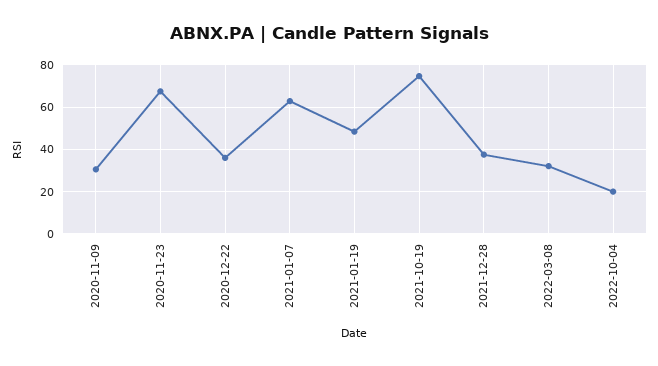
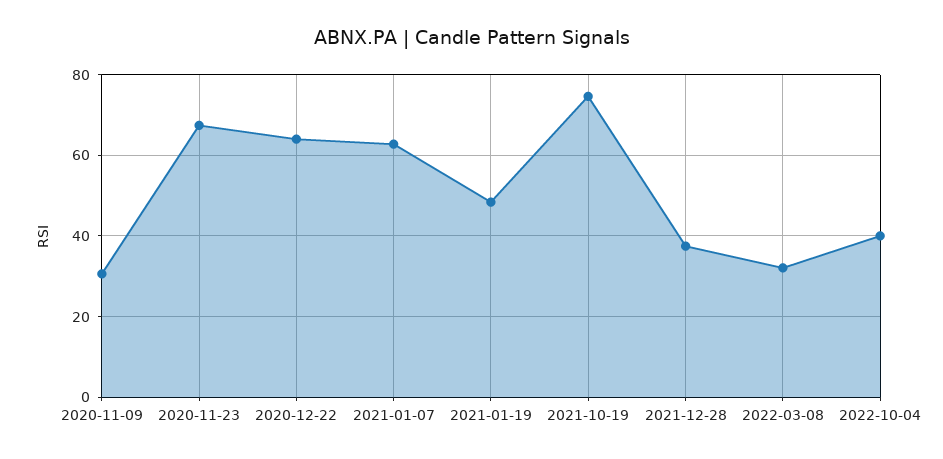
2020-12-22: 35 -> 64
2022-10-04: 20 -> 40

